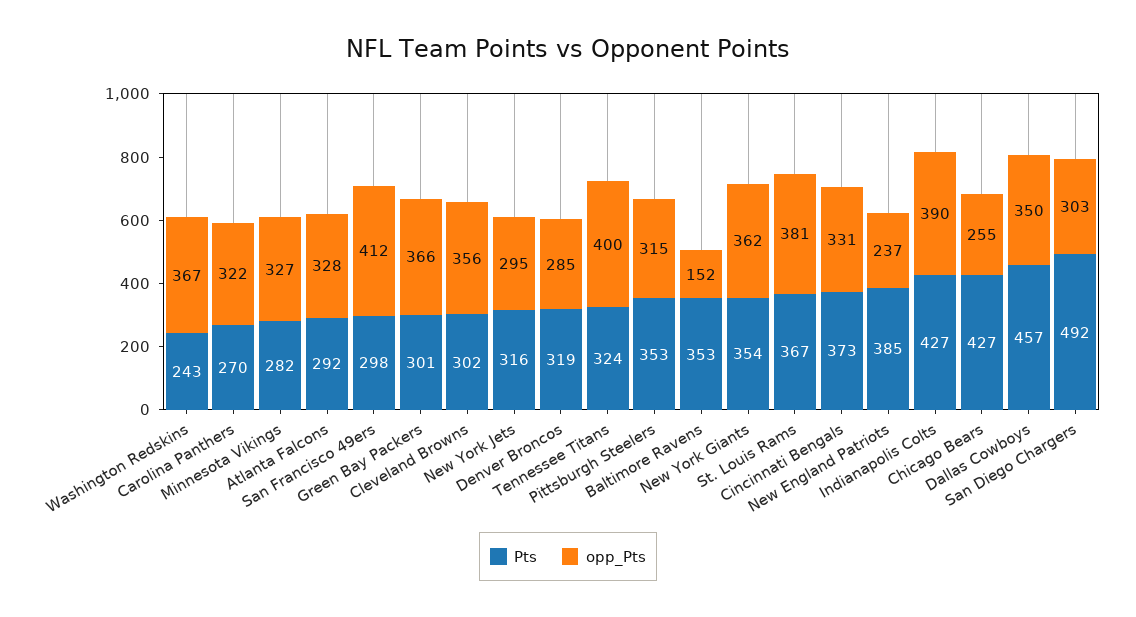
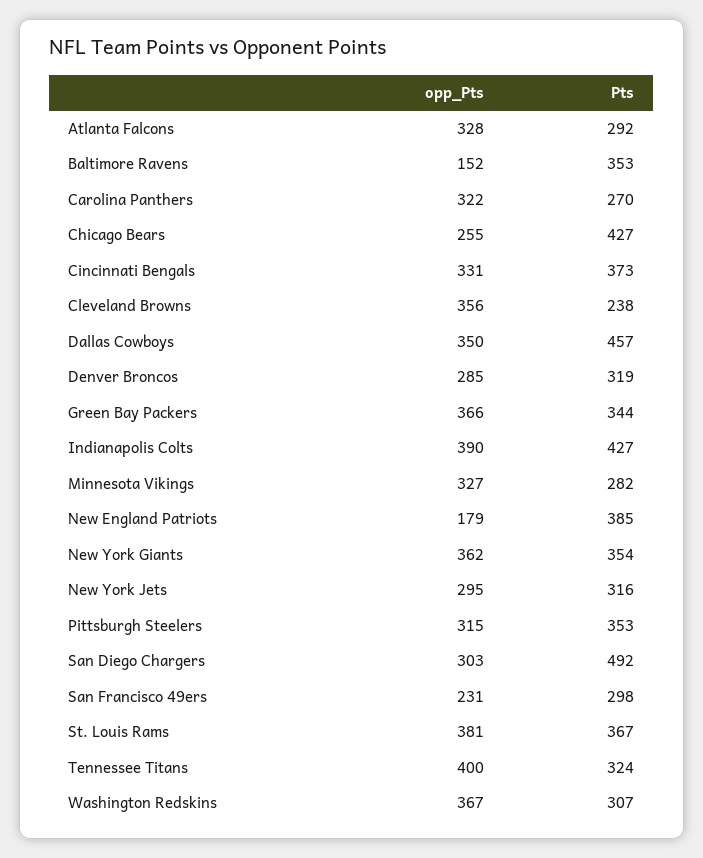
Pts, Washington Redskins: 243 -> 307
opp_Pts, San Francisco 49ers: 412 -> 231
Pts, Green Bay Packers: 301 -> 344
Pts, Cleveland Browns: 302 -> 238
opp_Pts, New England Patriots: 237 -> 179

